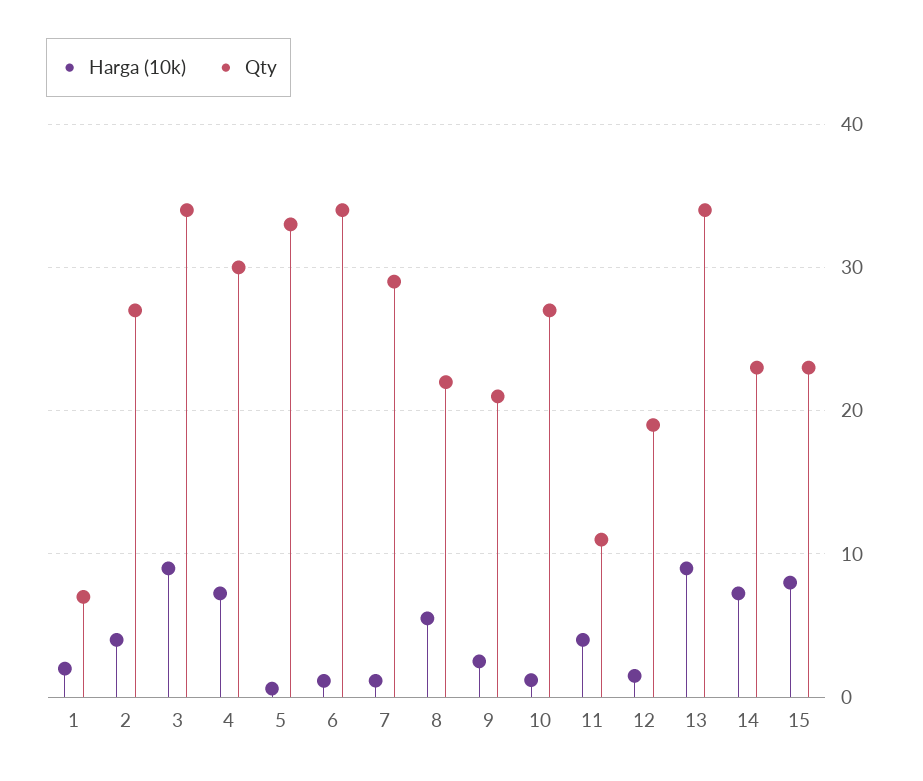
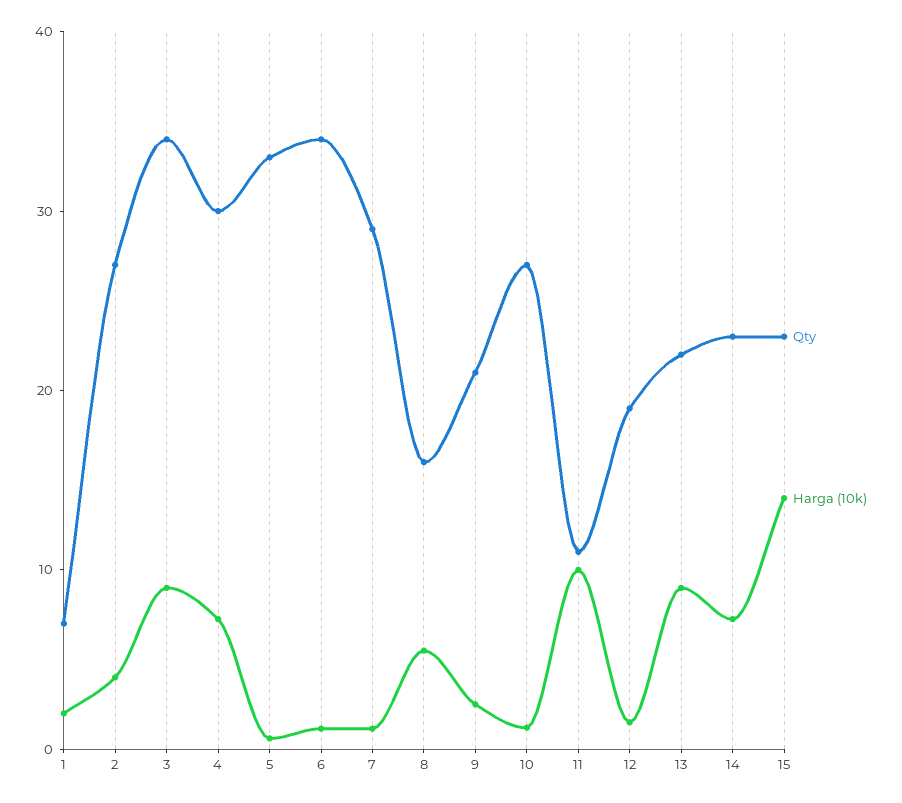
Qty, 8: 22 -> 16
Harga (10k), 11: 4 -> 10
Qty, 13: 34 -> 22
Harga (10k), 15: 8 -> 14

